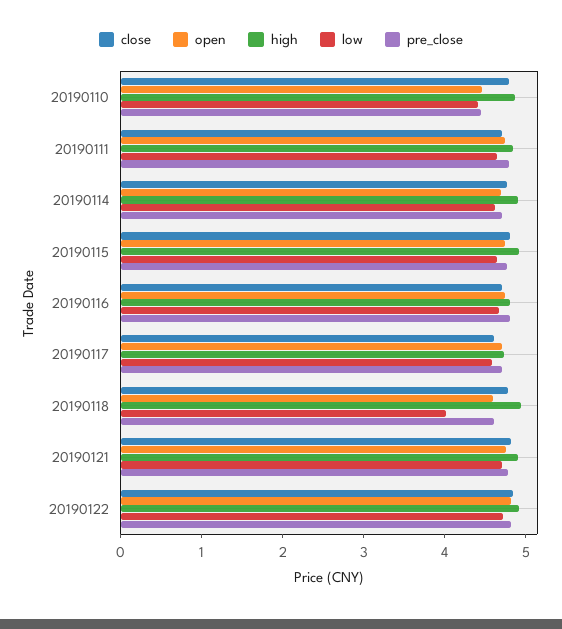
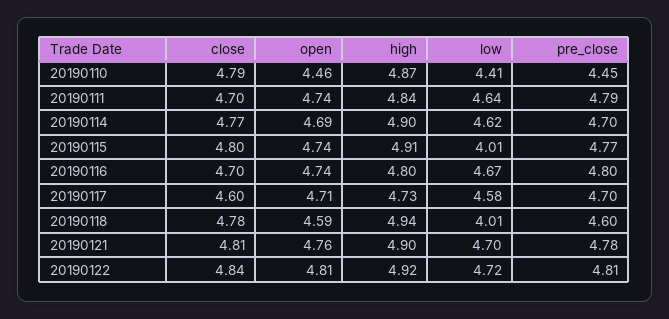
low, 20190115: 4.6 -> 4.01

